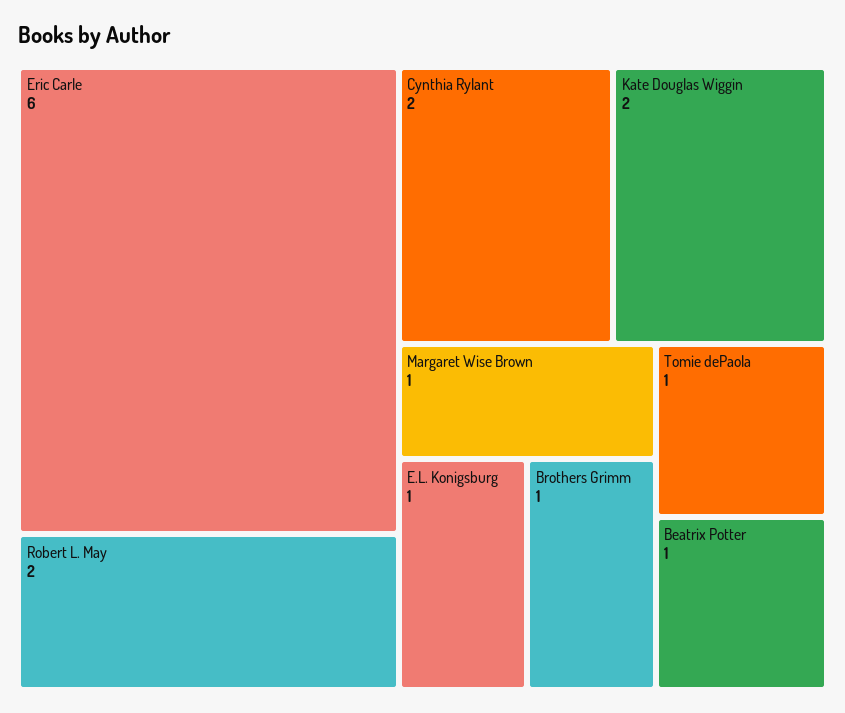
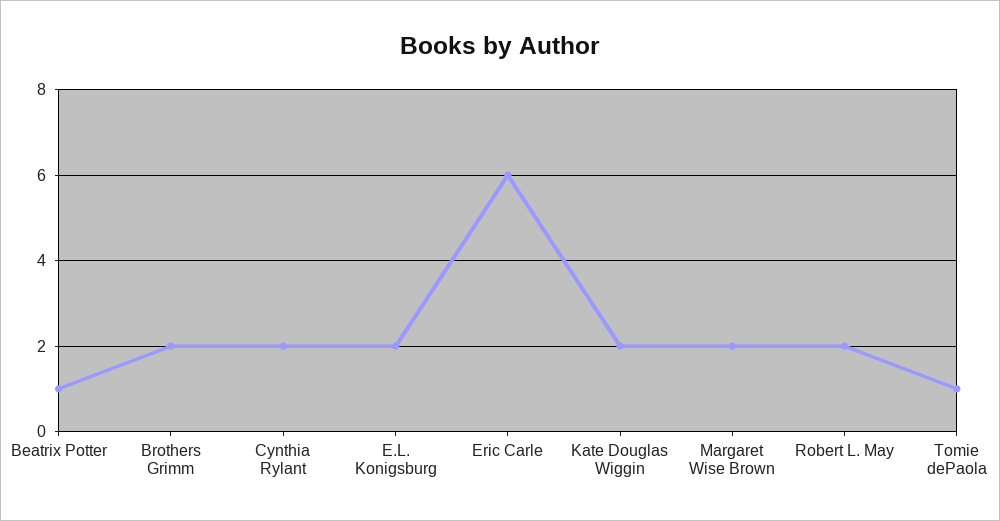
Margaret Wise Brown: 1 -> 2
E.L. Konigsburg: 1 -> 2
Brothers Grimm: 1 -> 2

